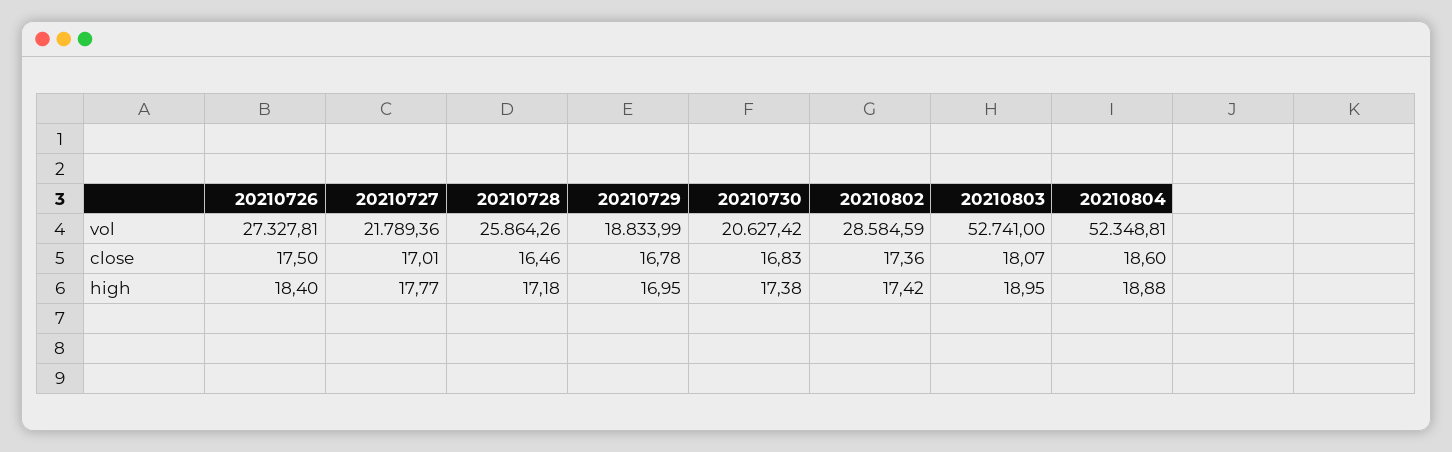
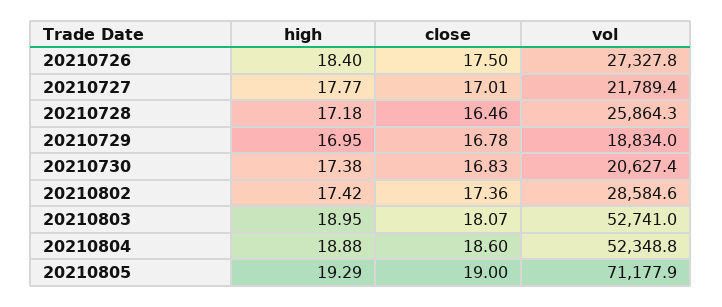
20210805, high: none -> 19.29
20210805, close: none -> 19
20210805, vol: none -> 71177.9

